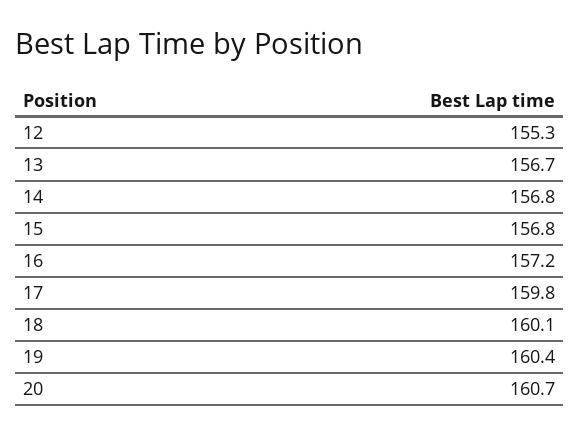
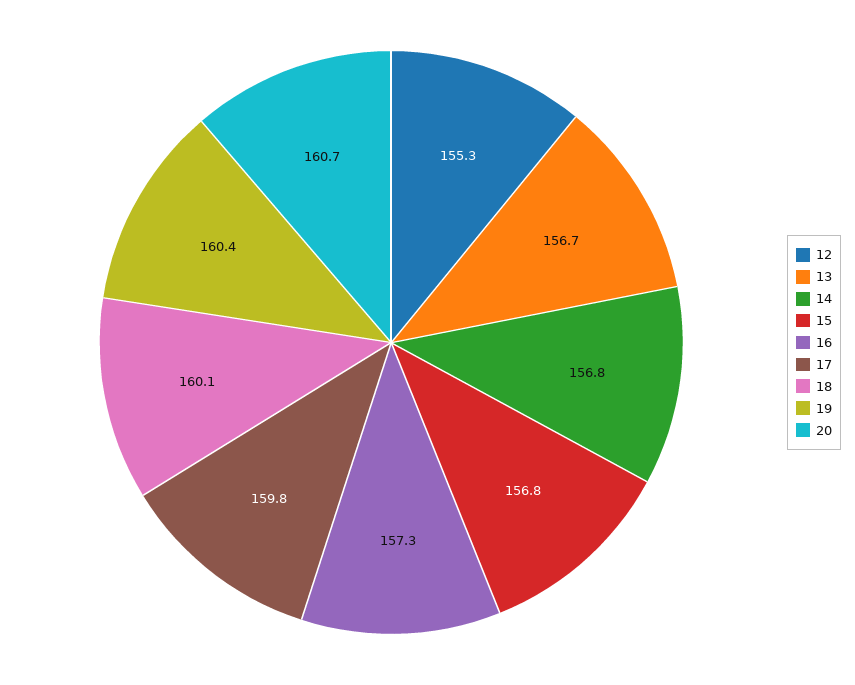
16: 157.2 -> 157.3

